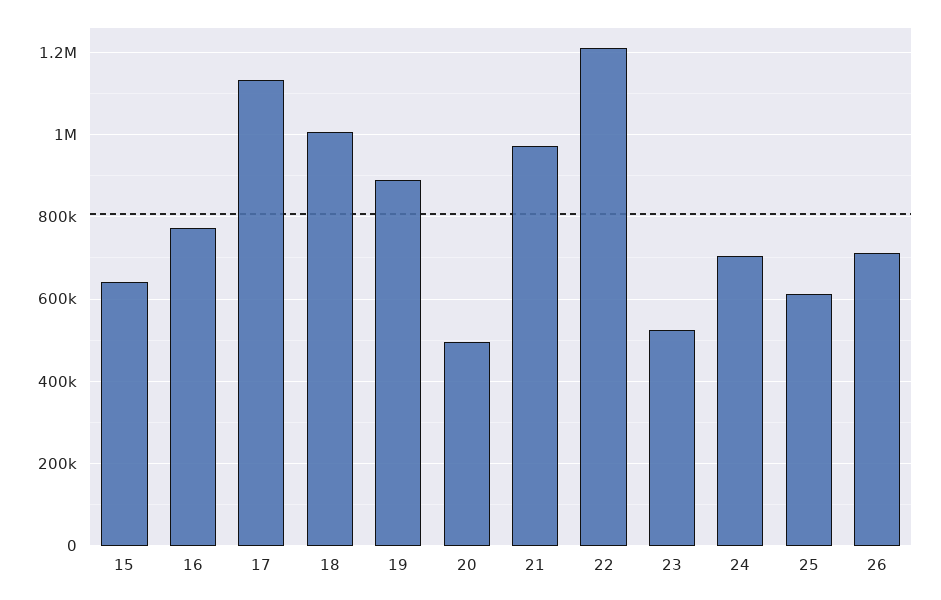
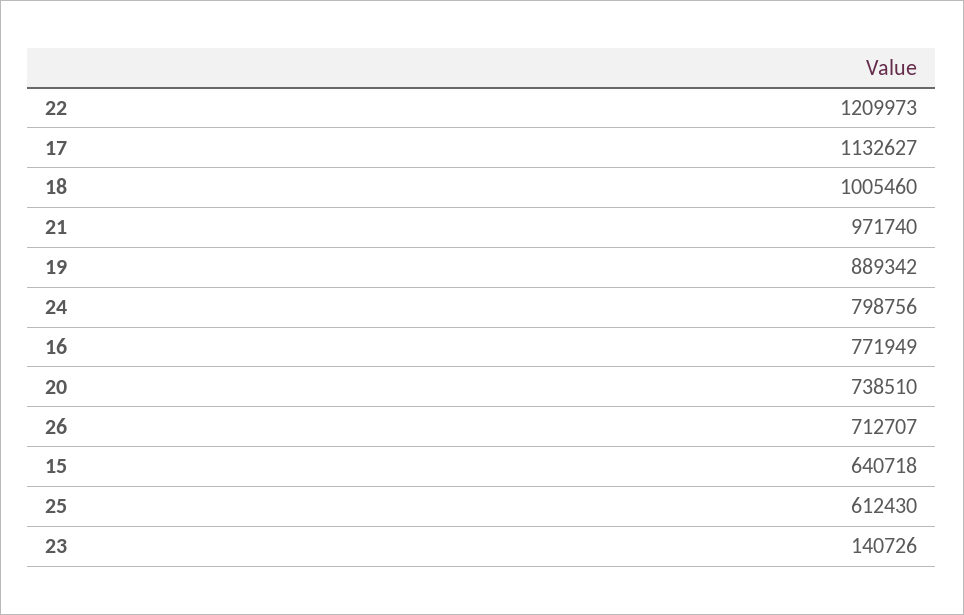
20: 500000 -> 738510
23: 520000 -> 140726
24: 700000 -> 798756

